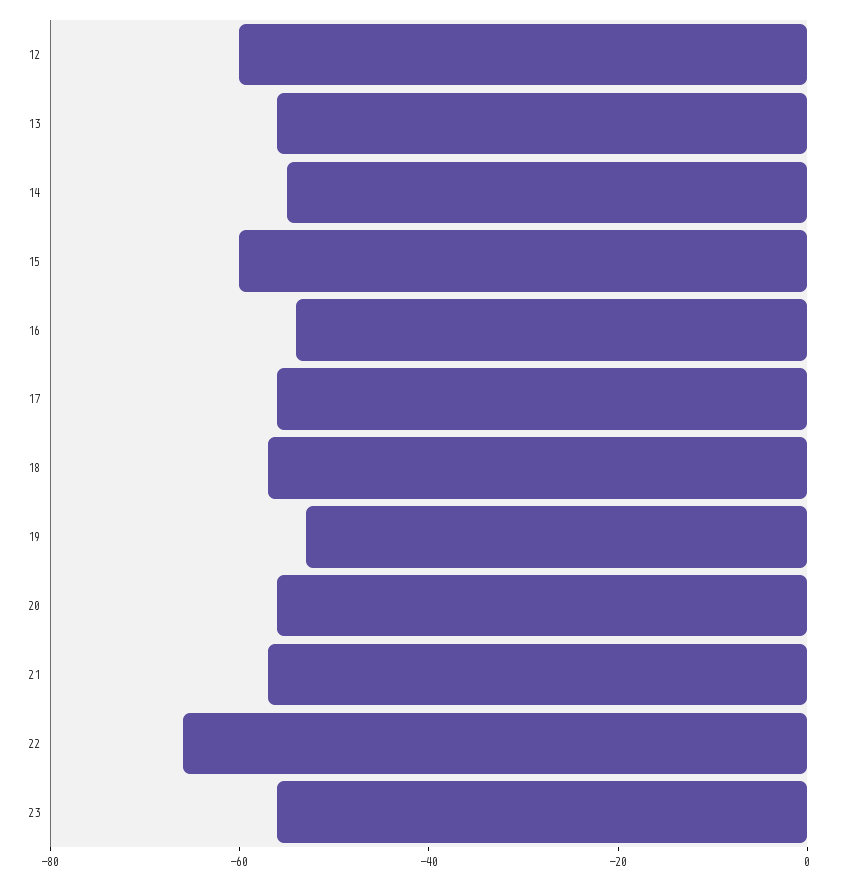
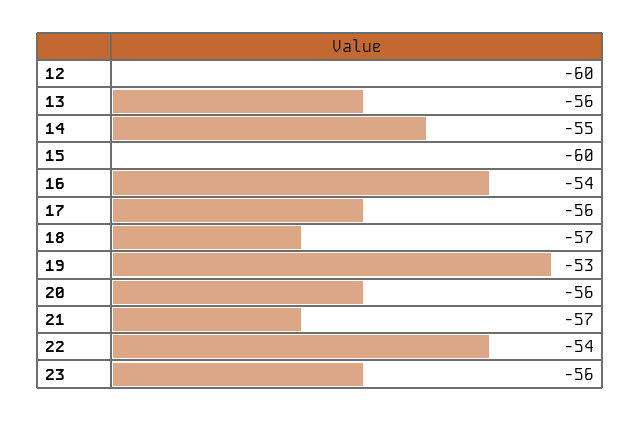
22: -65 -> -54

